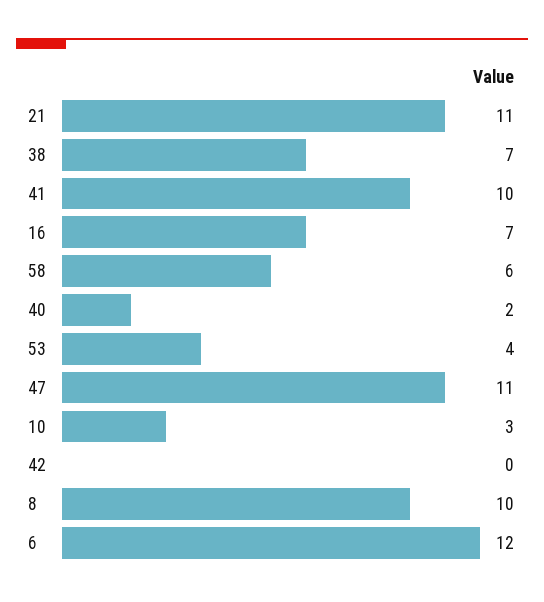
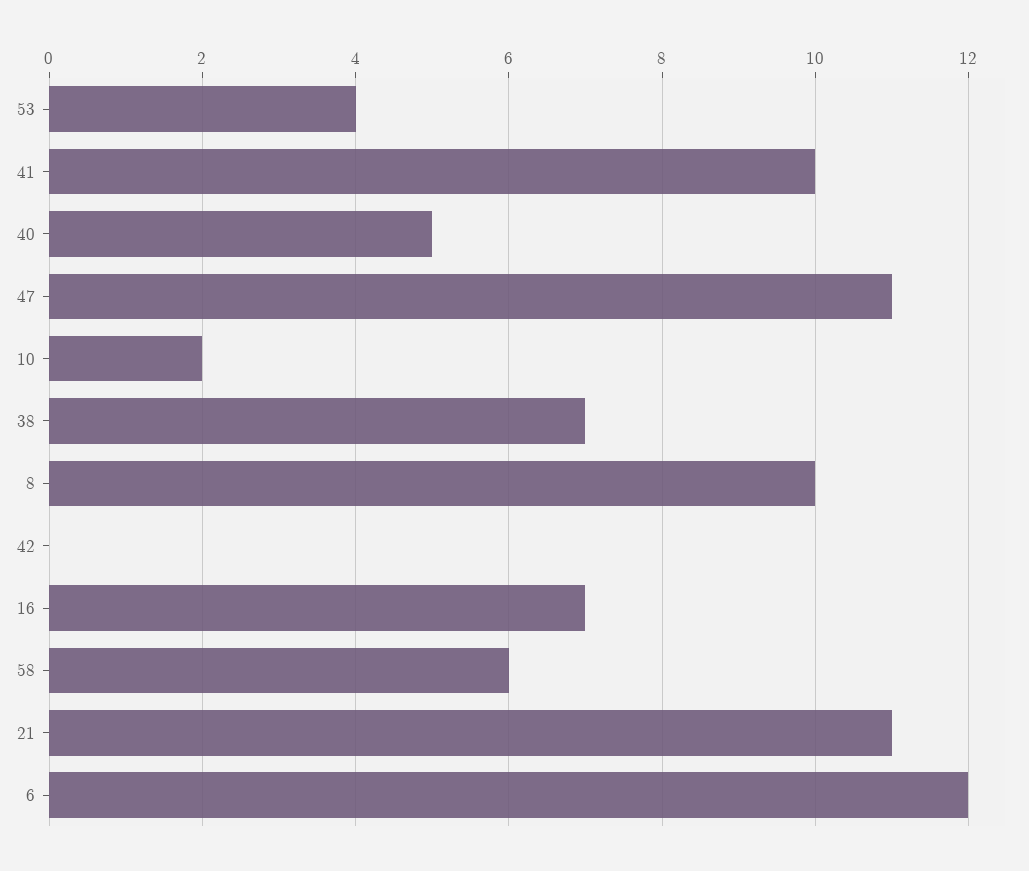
40: 2 -> 5
10: 3 -> 2

